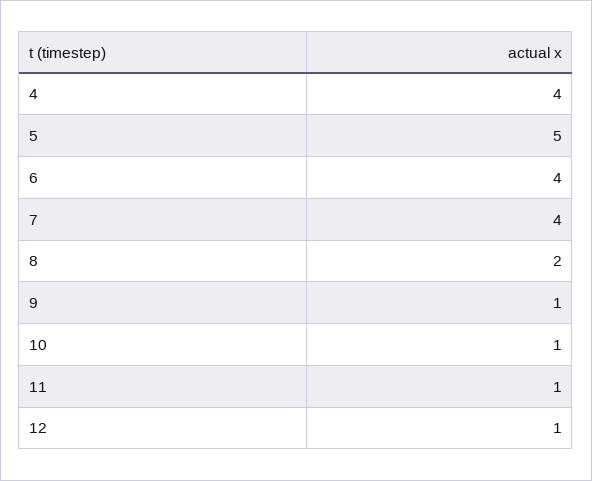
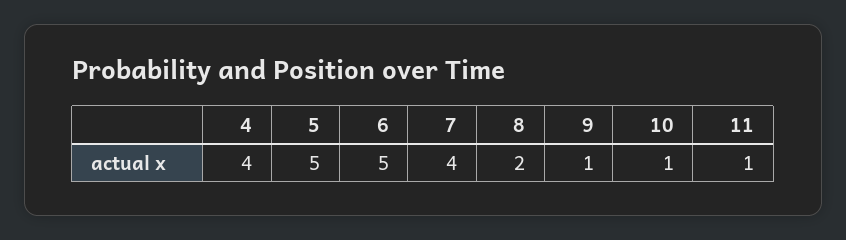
6: 4 -> 5
12: 1 -> none

